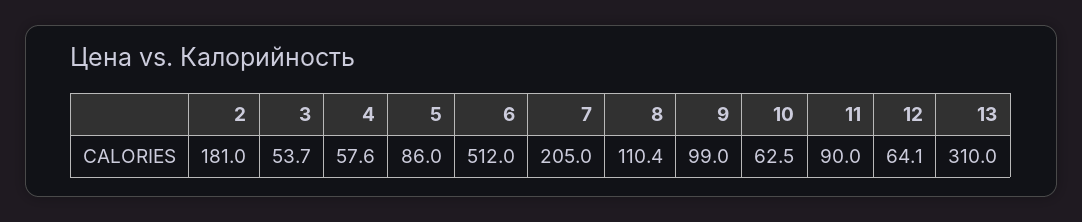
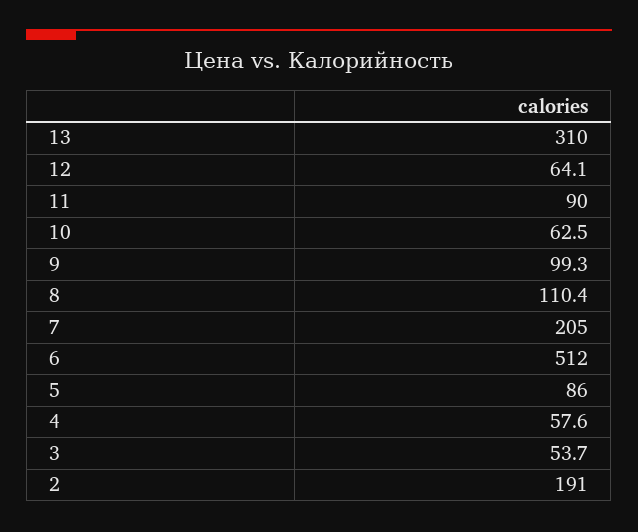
2: 181 -> 191
9: 99 -> 99.3

